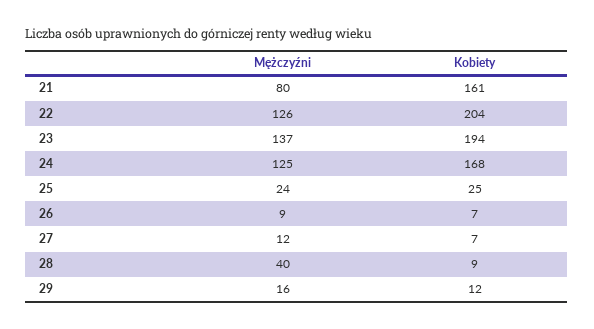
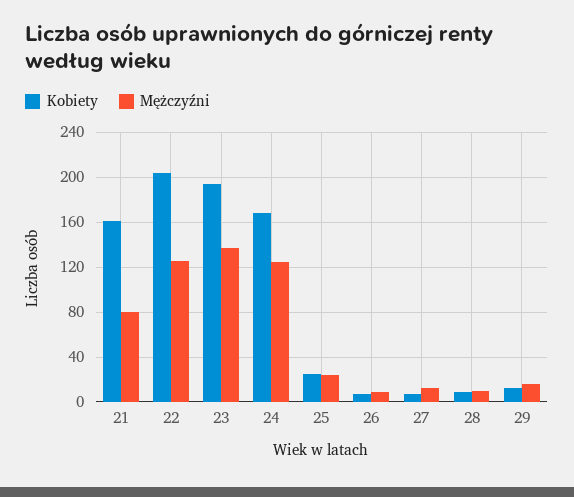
Mężczyźni, 28: 40 -> 10

